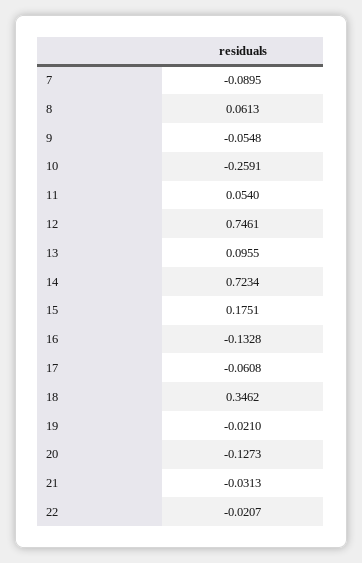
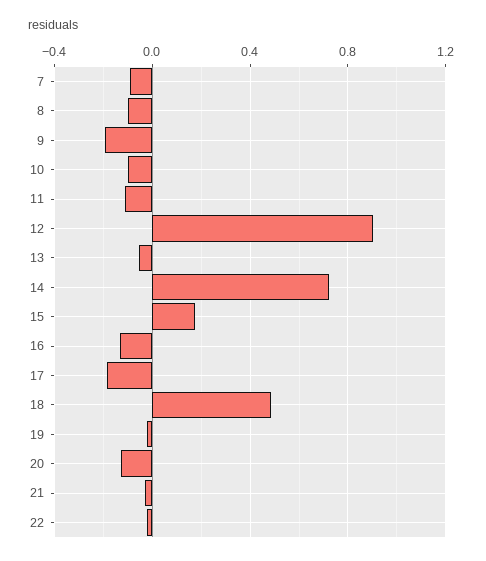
8: 0.0613 -> -0.1
9: -0.0548 -> -0.2
10: -0.2591 -> -0.1
11: 0.054 -> -0.1
12: 0.7461 -> 0.9
13: 0.0955 -> -0.05
17: -0.0608 -> -0.2
18: 0.3462 -> 0.5

